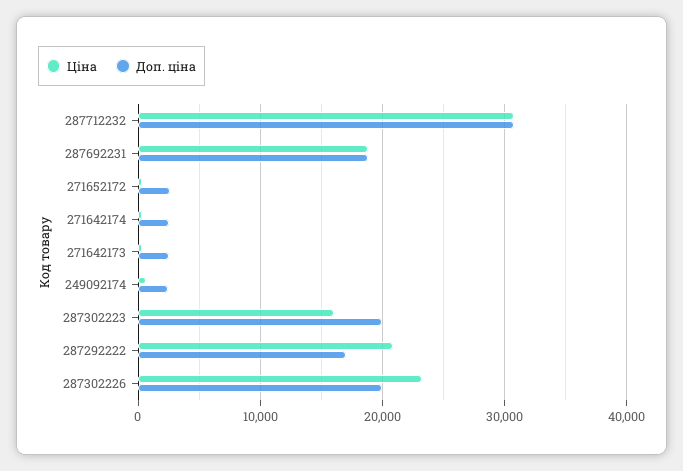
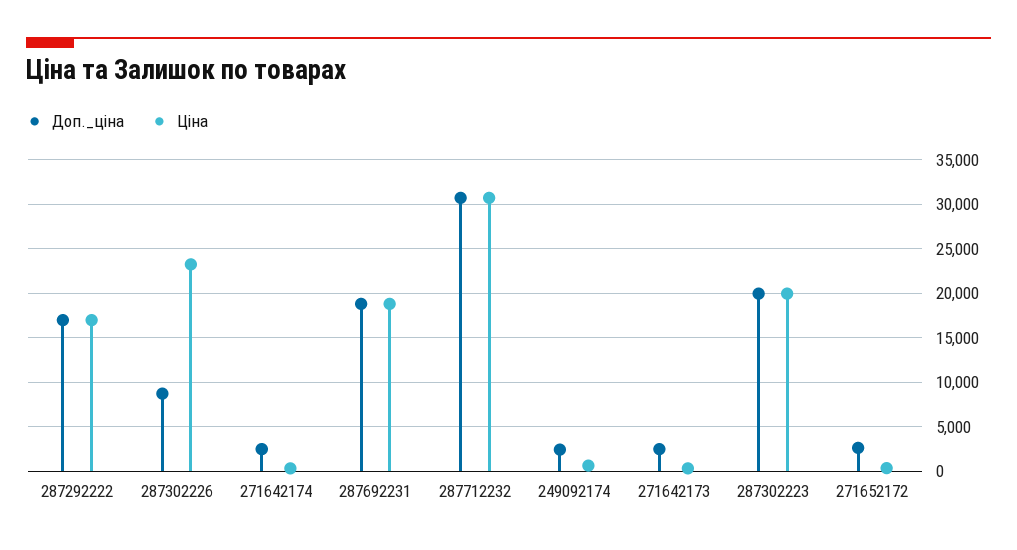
Ціна, 287302223: 16000 -> 20000
Ціна, 287292222: 21000 -> 17000
Доп. ціна, 287302226: 20000 -> 9000

